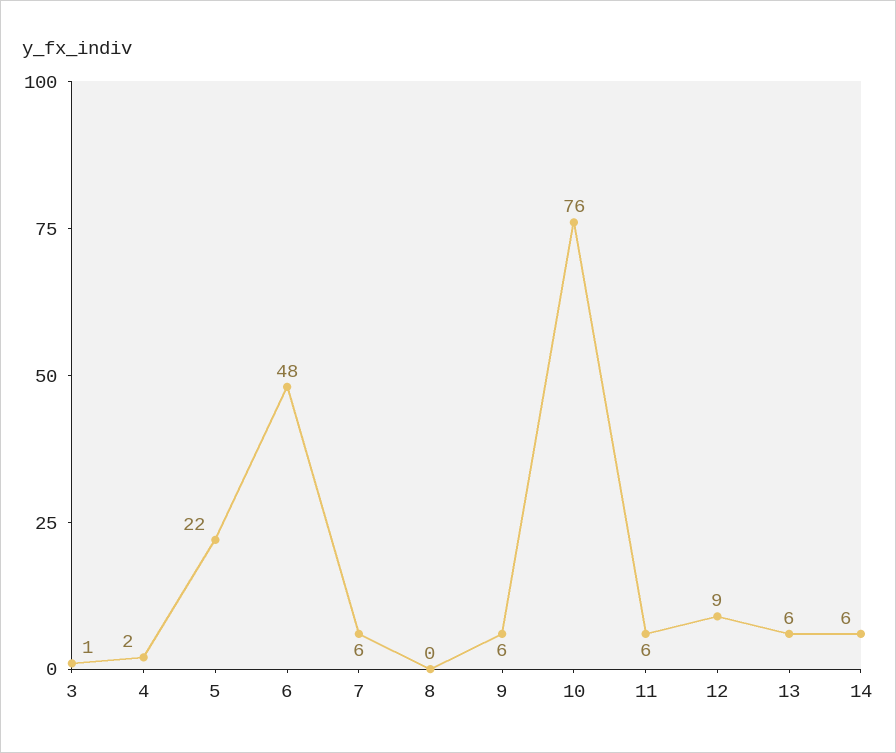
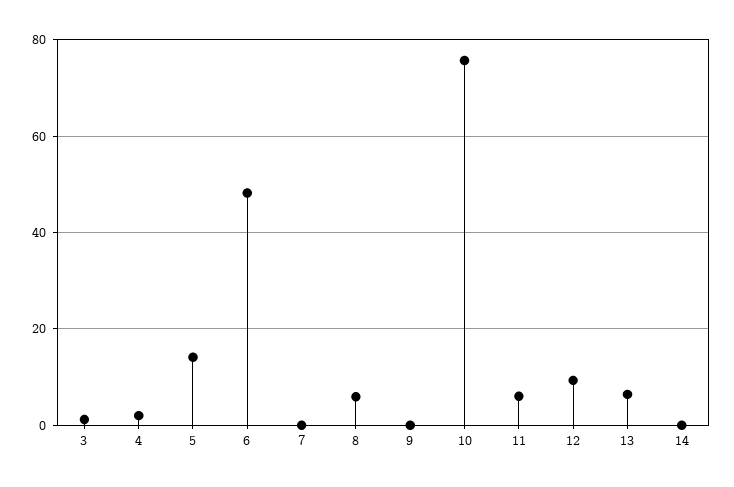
5: 22 -> 14
7: 6 -> 0
8: 0 -> 6
9: 6 -> 0
14: 6 -> 0

